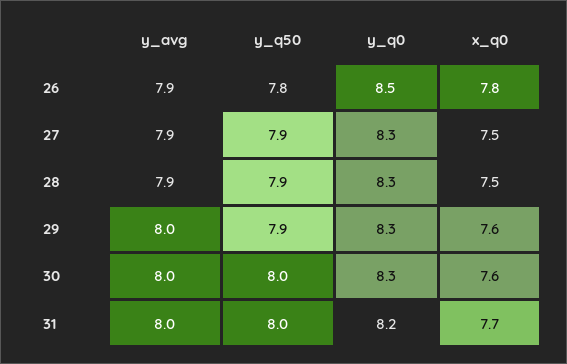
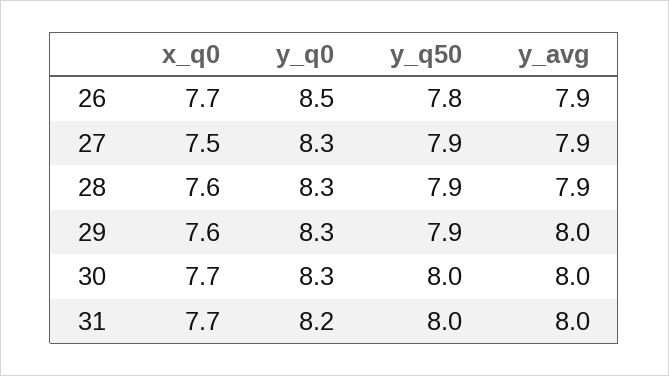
x_q0, 26: 7.8 -> 7.7
x_q0, 28: 7.5 -> 7.6
x_q0, 30: 7.6 -> 7.7

